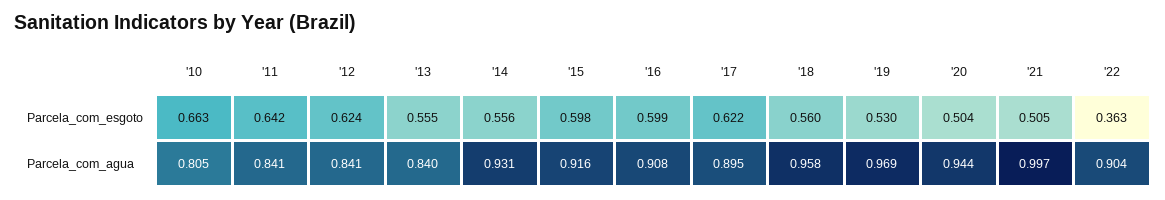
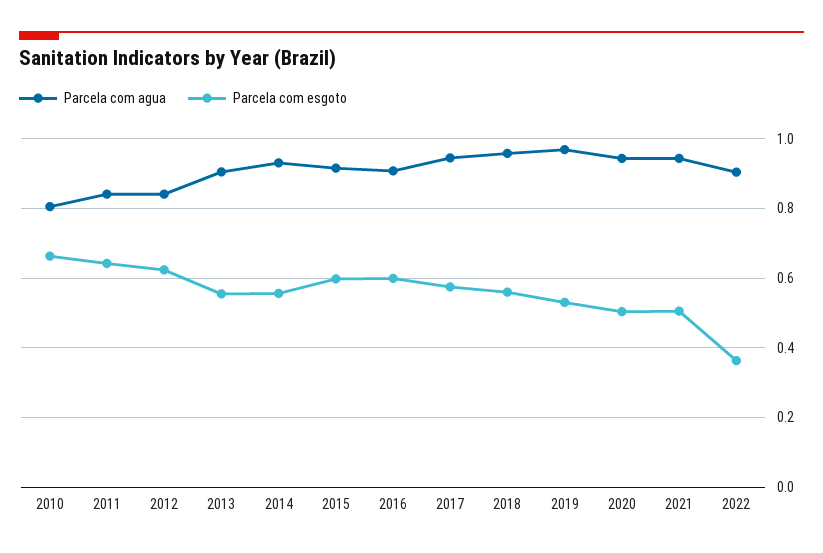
Parcela_com_esgoto, '17: 0.622 -> 0.58
Parcela_com_agua, '13: 0.84 -> 0.9
Parcela_com_agua, '17: 0.895 -> 0.94
Parcela_com_agua, '21: 0.997 -> 0.94

